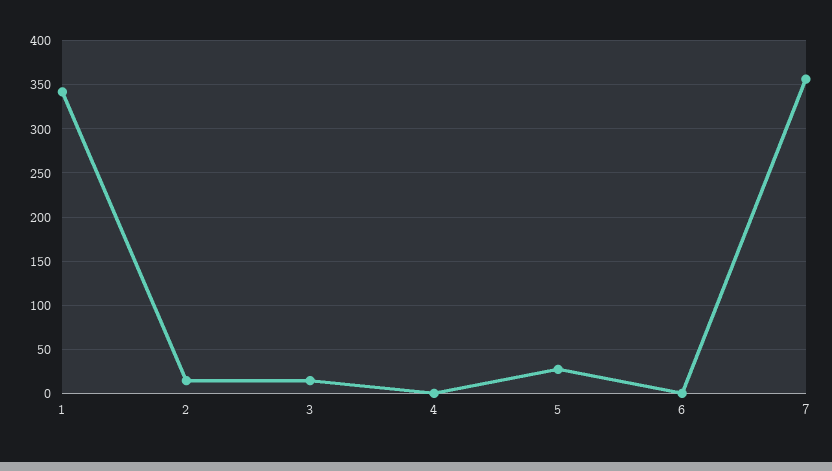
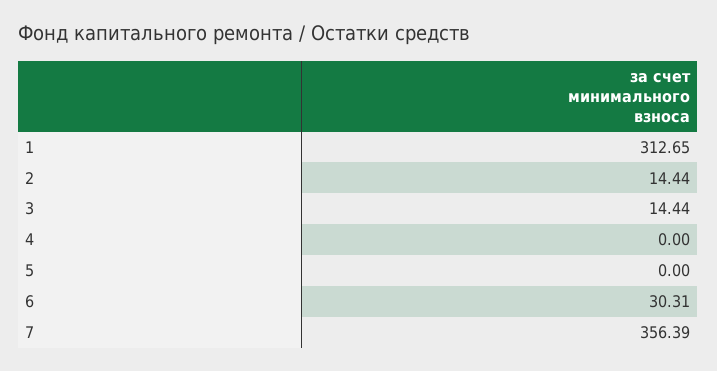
1: 340 -> 312.65
5: 30 -> 0
6: 0 -> 30.31

